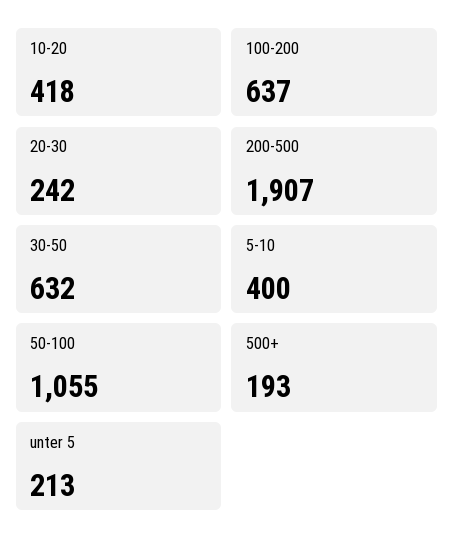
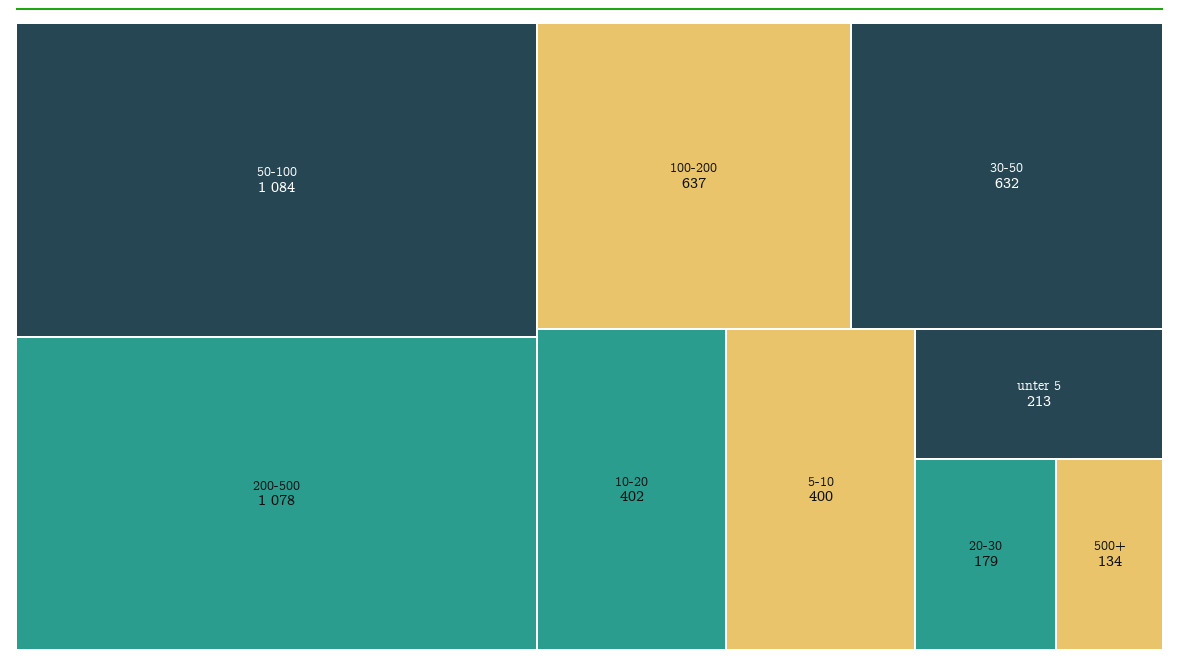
10-20: 418 -> 402
20-30: 242 -> 179
200-500: 1907 -> 1078
50-100: 1055 -> 1084
500+: 193 -> 134

